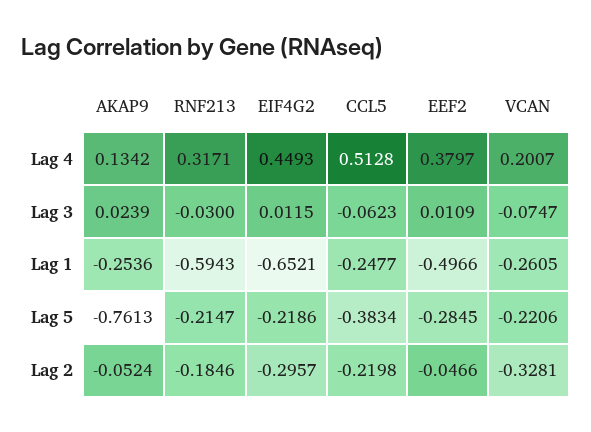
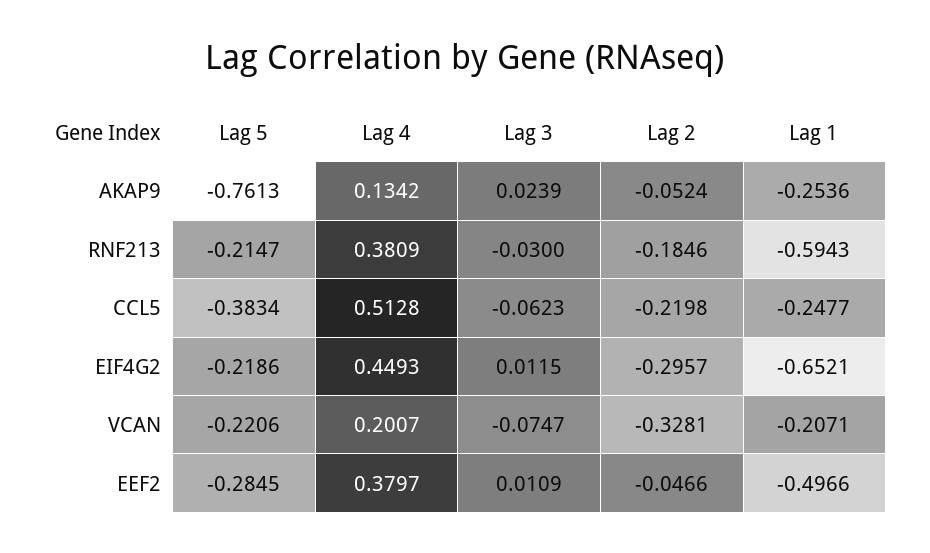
RNF213, Lag 4: 0.3171 -> 0.3809
VCAN, Lag 1: -0.2605 -> -0.2071

